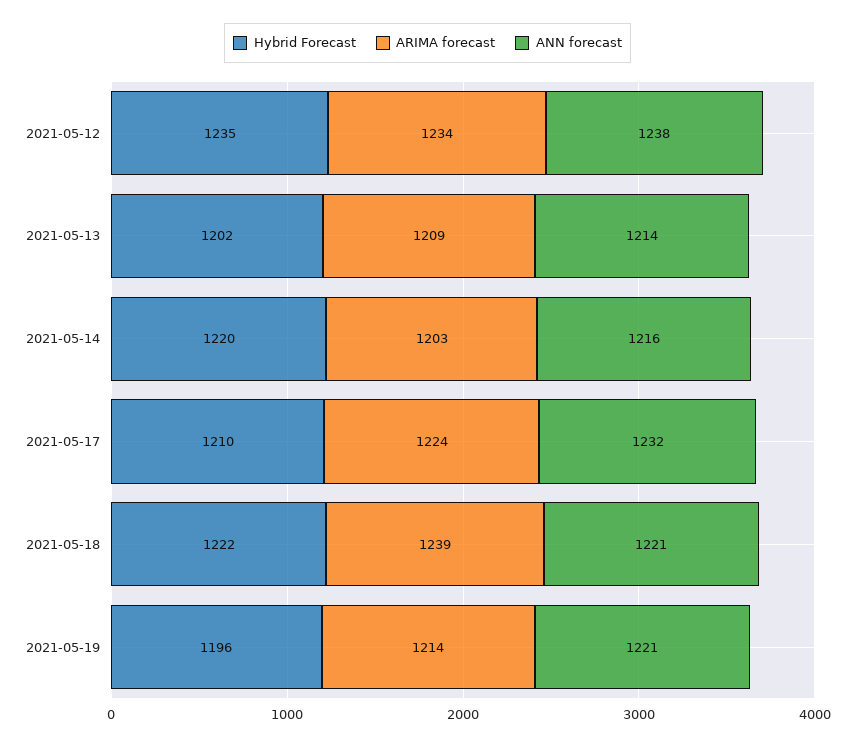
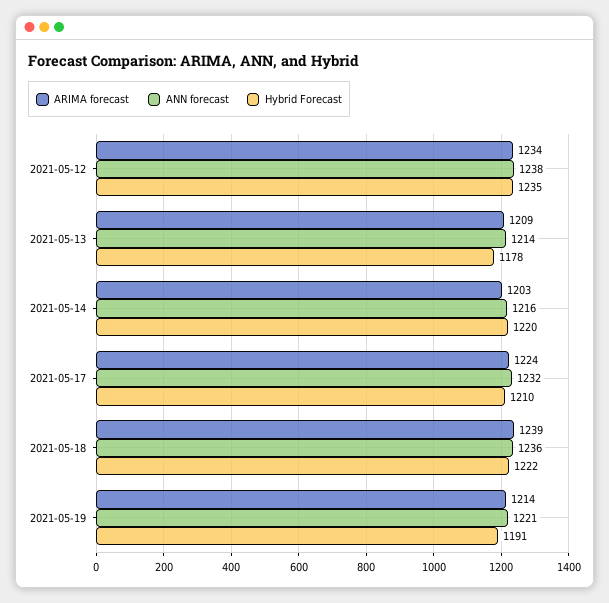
Hybrid Forecast, 2021-05-13: 1202 -> 1178
ANN forecast, 2021-05-18: 1221 -> 1236
Hybrid Forecast, 2021-05-19: 1196 -> 1191

